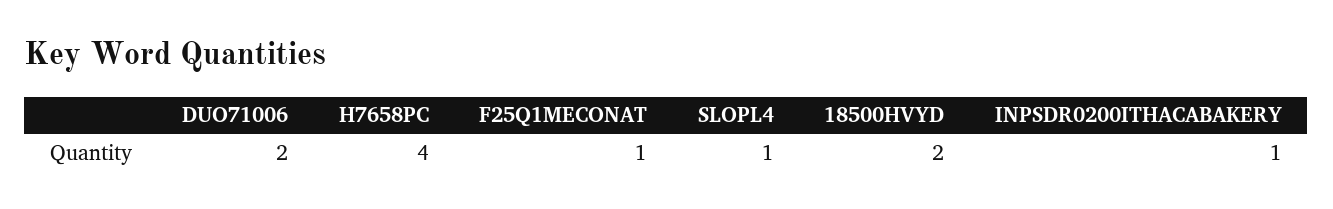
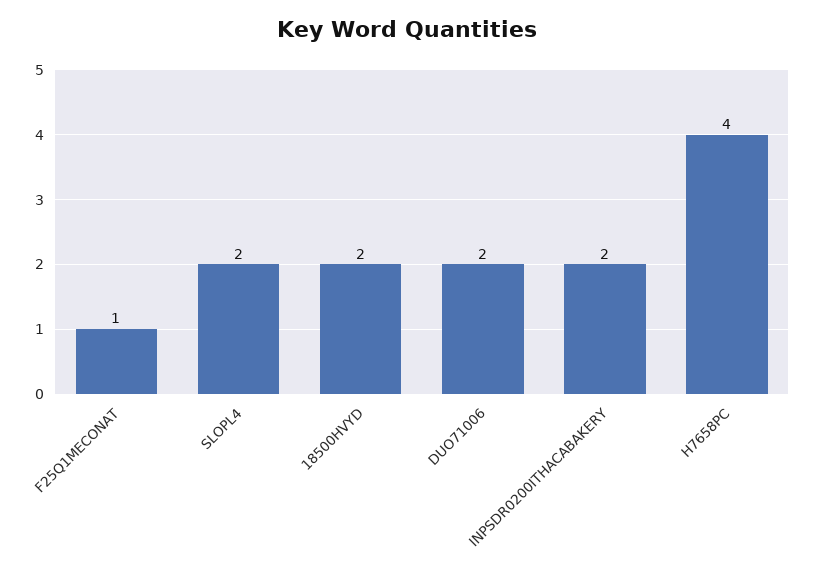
SLOPL4: 1 -> 2
INPSDR0200ITHACABAKERY: 1 -> 2

